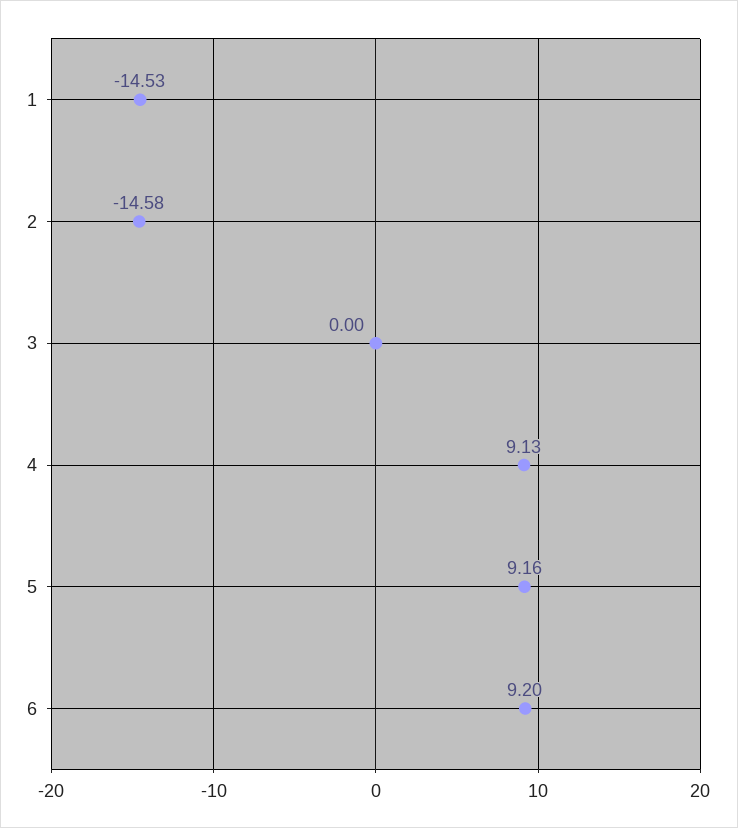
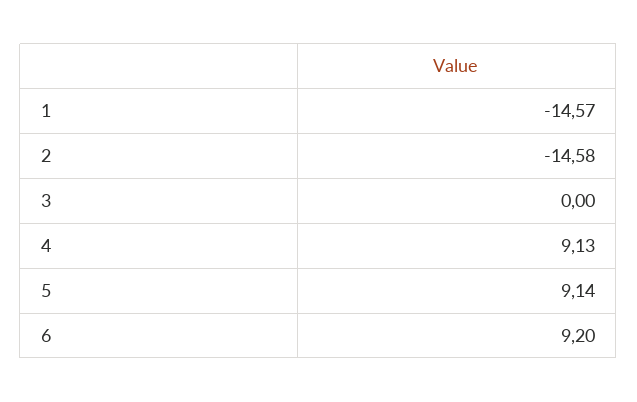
1: -14.53 -> -14.57
5: 9.16 -> 9.14

